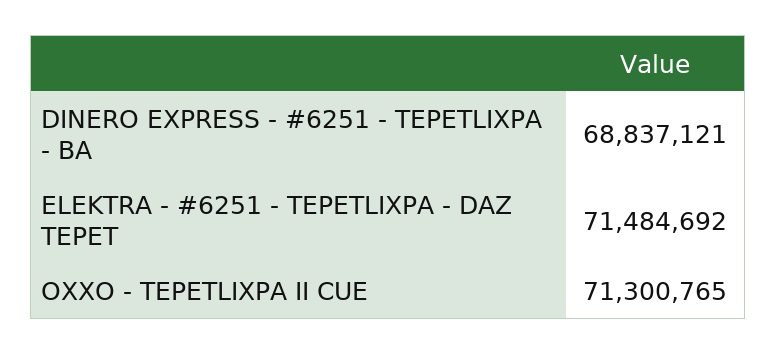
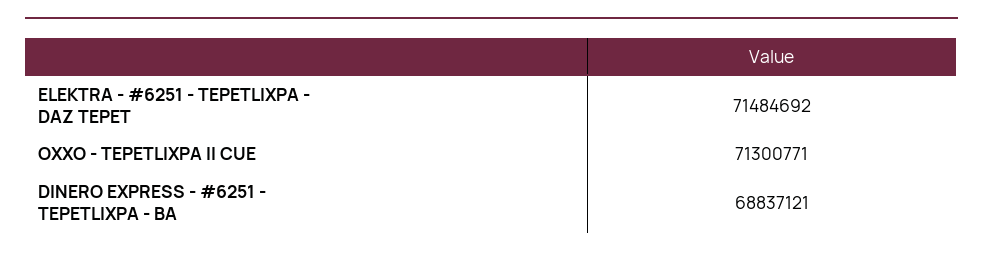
OXXO - TEPETLIXPA II CUE: 71300765 -> 71300771

